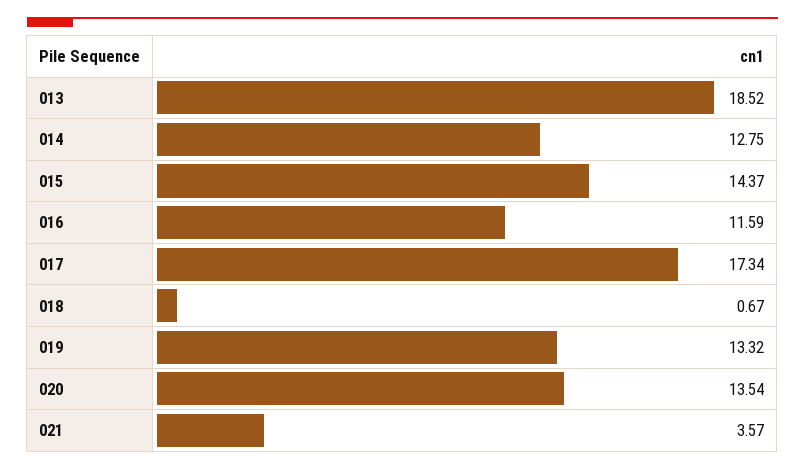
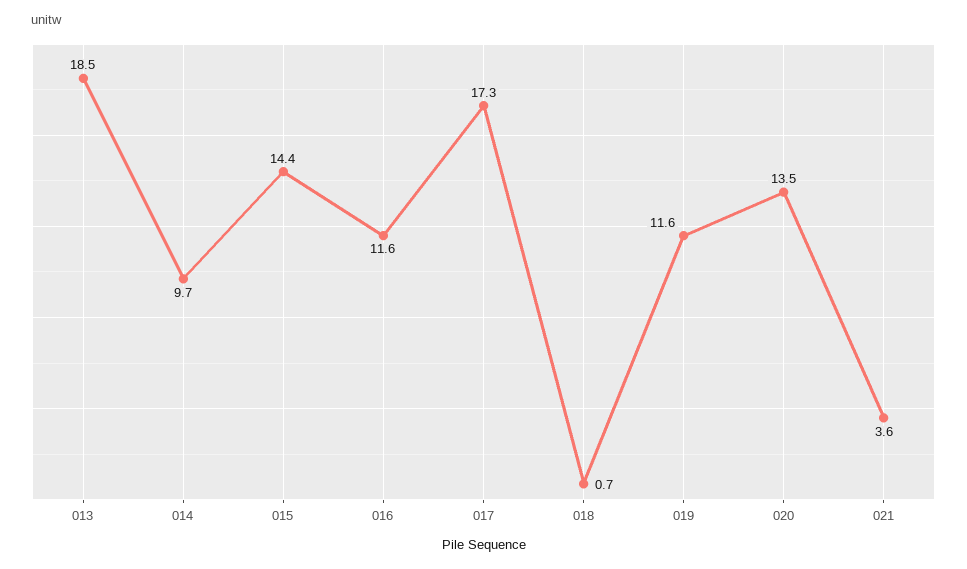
014: 12.75 -> 9.7
019: 13.32 -> 11.6

